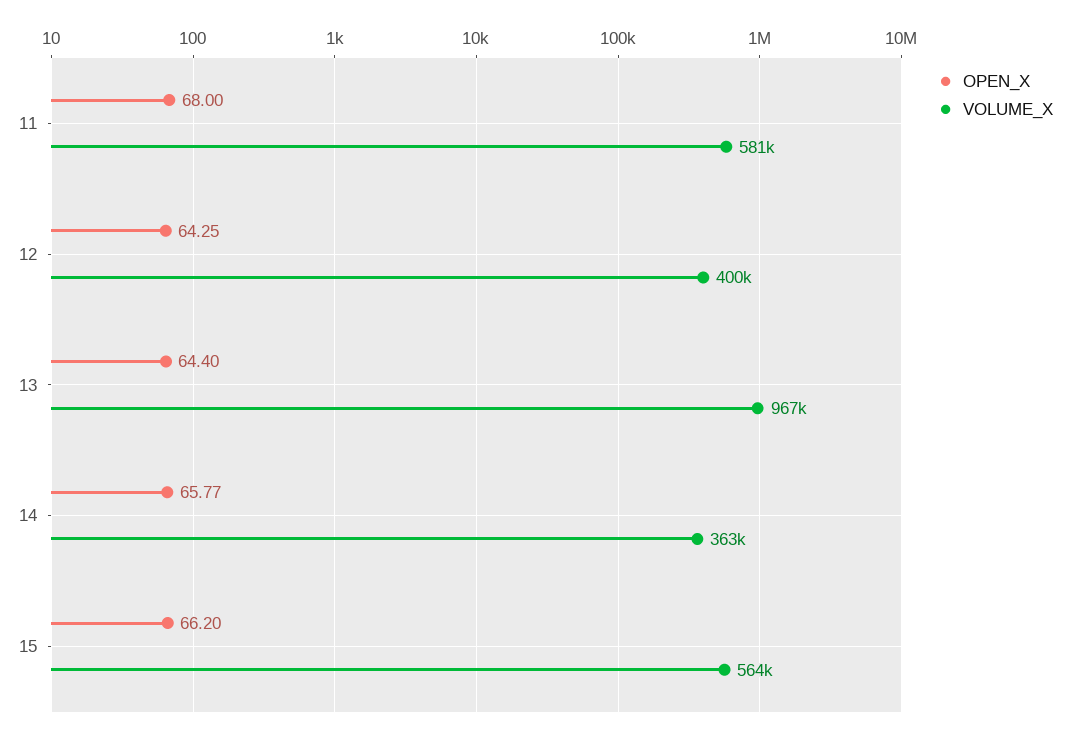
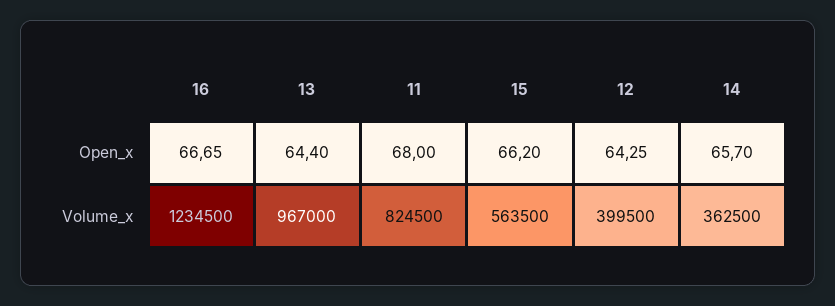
VOLUME_X, 11: 581000 -> 824500
OPEN_X, 14: 65.77 -> 65.7
OPEN_X, 16: none -> 66.65
VOLUME_X, 16: none -> 1234500

